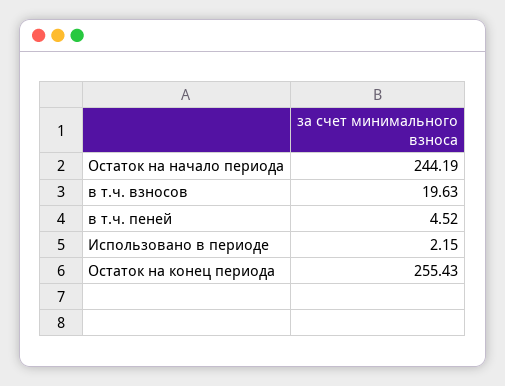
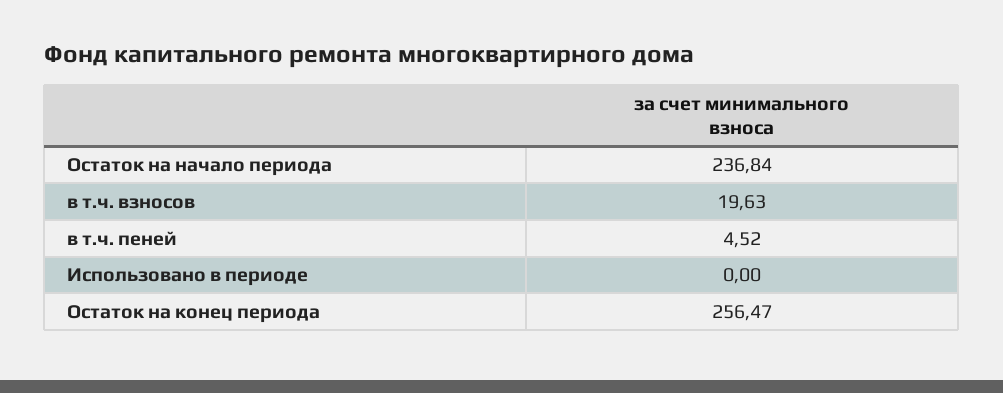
Остаток на начало периода: 244.19 -> 236.84
Использовано в периоде: 2.15 -> 0
Остаток на конец периода: 255.43 -> 256.47

